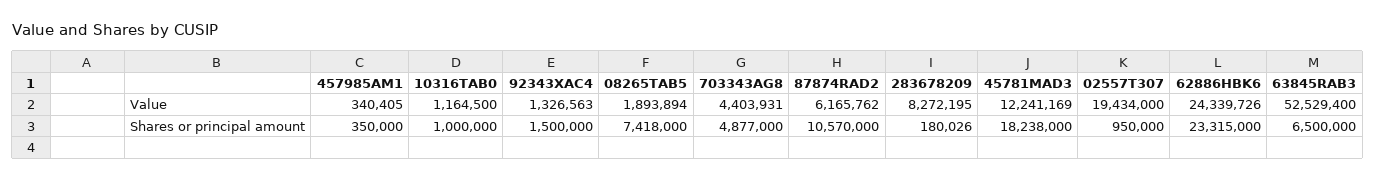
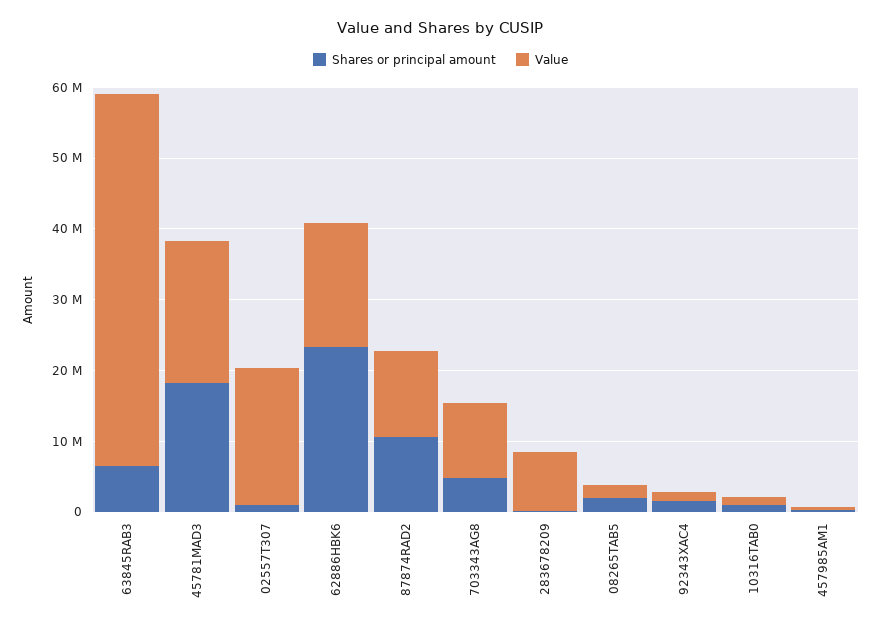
Value, 703343AG8: 4403931 -> 10000000
Value, 87874RAD2: 6165762 -> 12000000
Value, 45781MAD3: 12241169 -> 20000000
Value, 62886HBK6: 24339726 -> 18000000
Shares or principal amount, 08265TAB5: 7418000 -> 2000000

